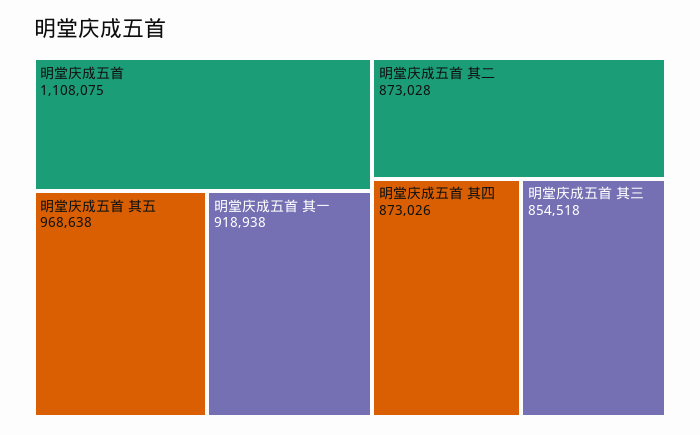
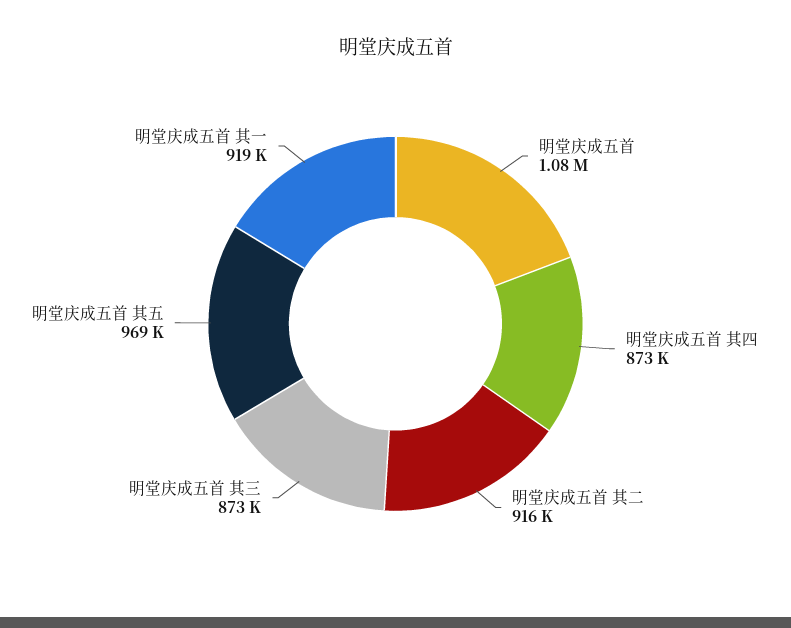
明堂庆成五首: 1108075 -> 1080000
明堂庆成五首 其二: 873028 -> 916000
明堂庆成五首 其三: 854518 -> 873000

